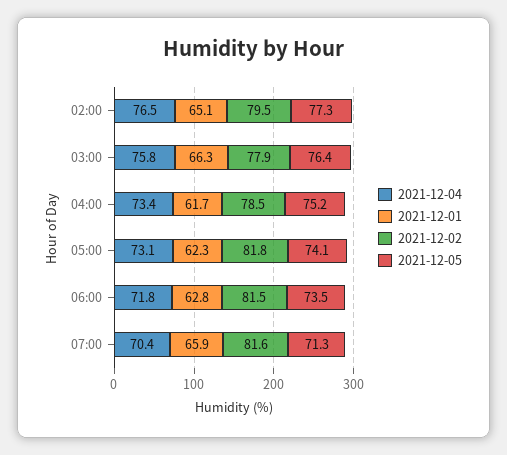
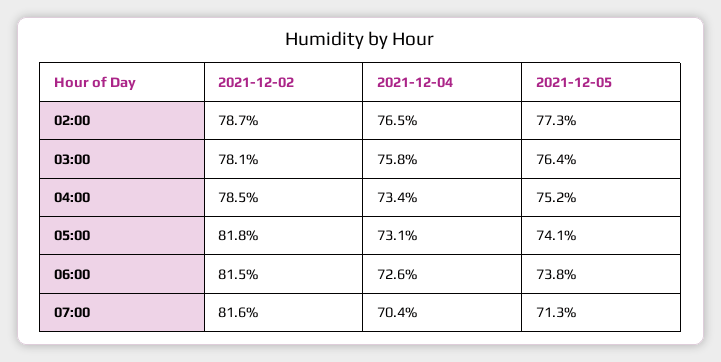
2021-12-01, 02:00: 65.1 -> none
2021-12-02, 02:00: 79.5 -> 78.7
2021-12-01, 03:00: 66.3 -> none
2021-12-02, 03:00: 77.9 -> 78.1
2021-12-01, 04:00: 61.7 -> none
2021-12-01, 05:00: 62.3 -> none
2021-12-04, 06:00: 71.8 -> 72.6
2021-12-01, 06:00: 62.8 -> none
2021-12-05, 06:00: 73.5 -> 73.8
2021-12-01, 07:00: 65.9 -> none

